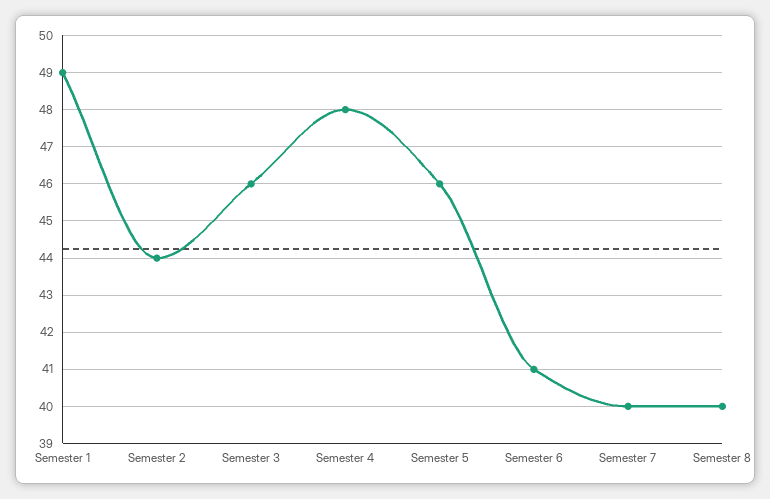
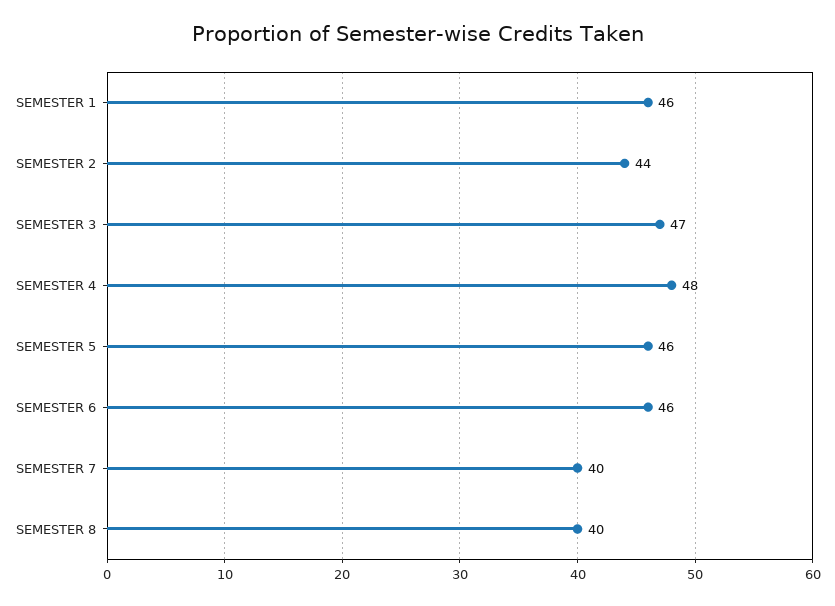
Semester 1: 49 -> 46
Semester 3: 46 -> 47
Semester 6: 41 -> 46

